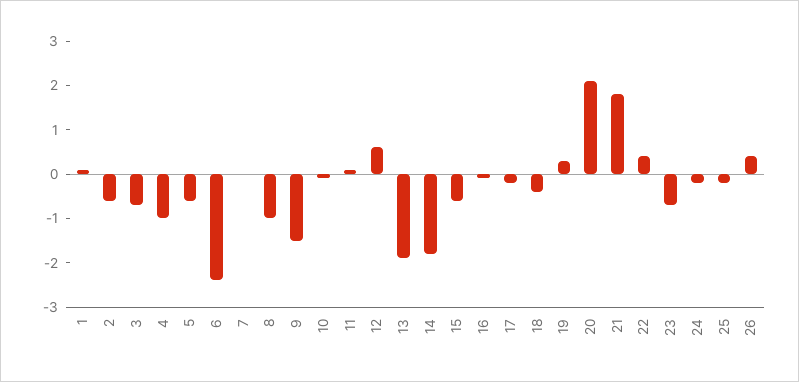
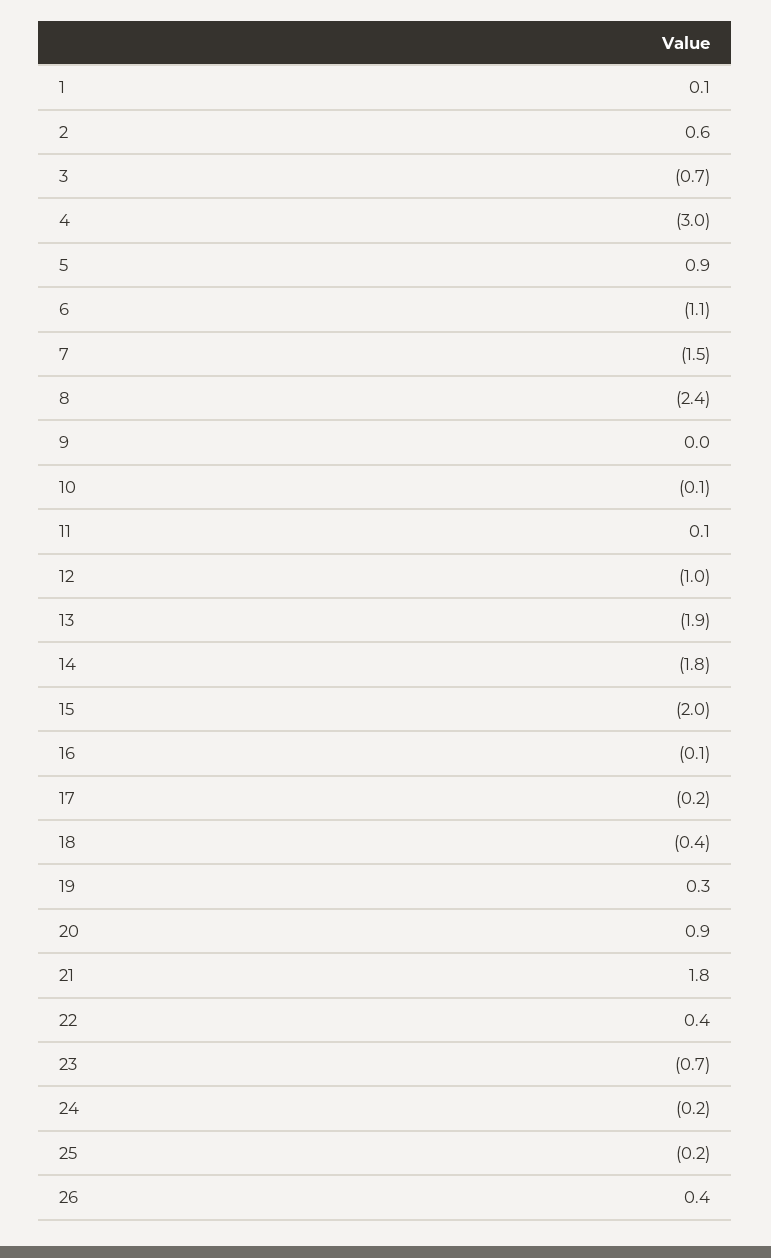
2: -0.5 -> 0.6
4: -1 -> -3
5: -0.5 -> 0.9
6: -2.5 -> -1.1
7: 0 -> -1.5
8: -1 -> -2.4
9: -1.5 -> 0
12: 0.5 -> -1
15: -0.5 -> -2
20: 2 -> 0.9

